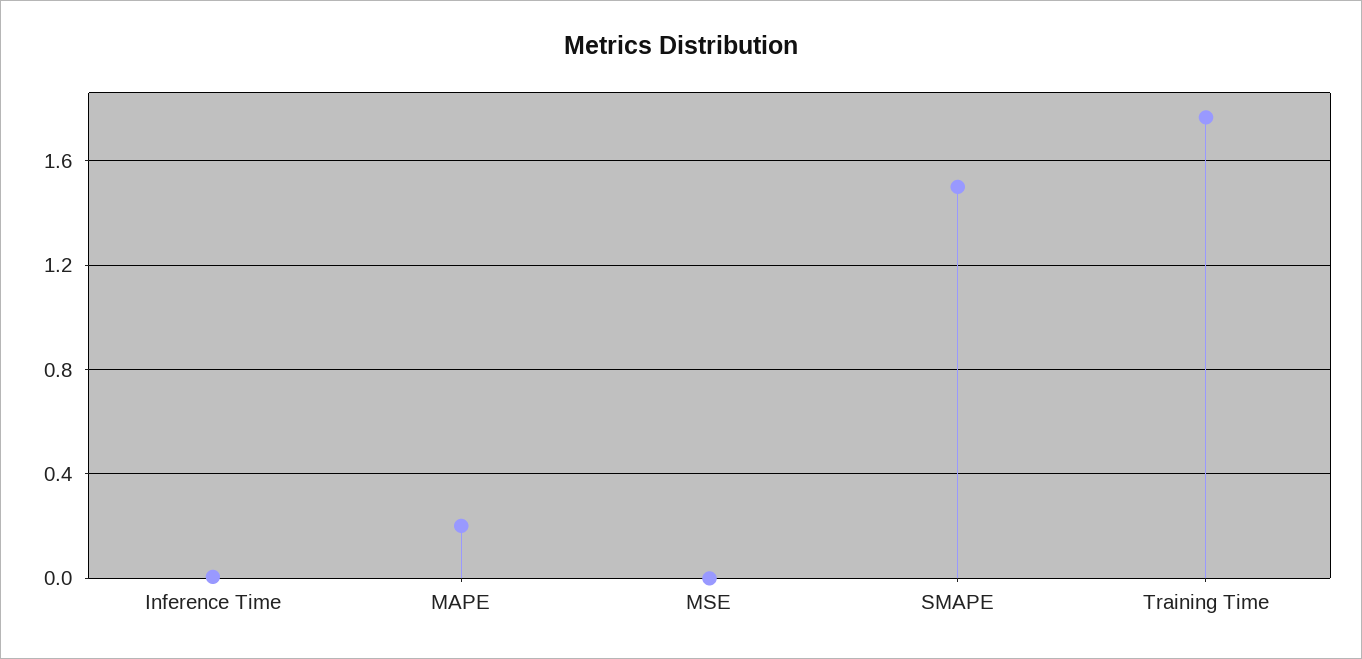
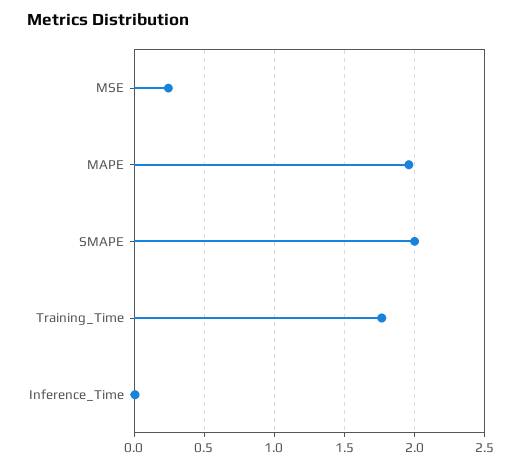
MAPE: 0.2 -> 1.95
MSE: 0 -> 0.25
SMAPE: 1.5 -> 2

